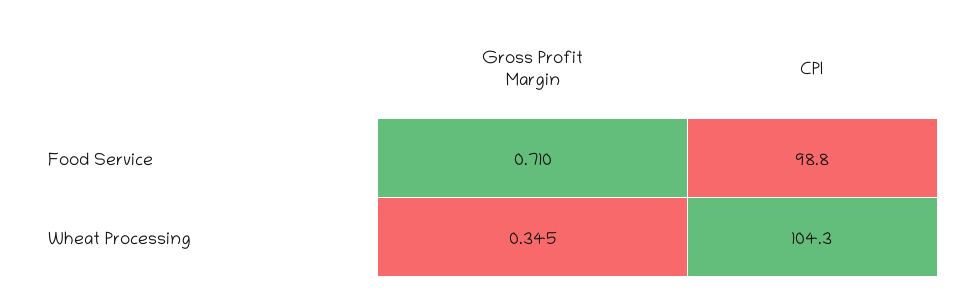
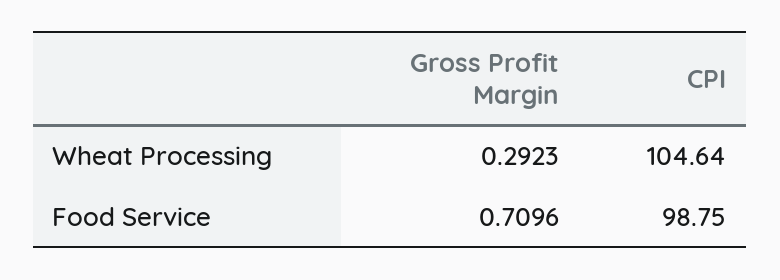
Gross Profit Margin, Wheat Processing: 0.345 -> 0.2923
CPI, Wheat Processing: 104.3 -> 104.64

